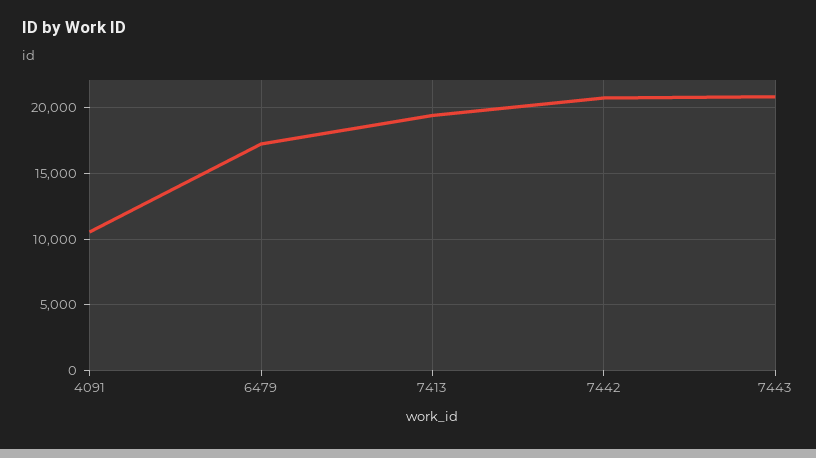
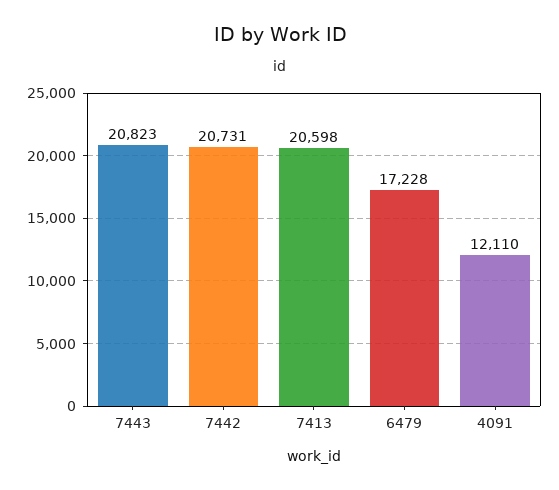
4091: 10500 -> 12110
7413: 19500 -> 20598

